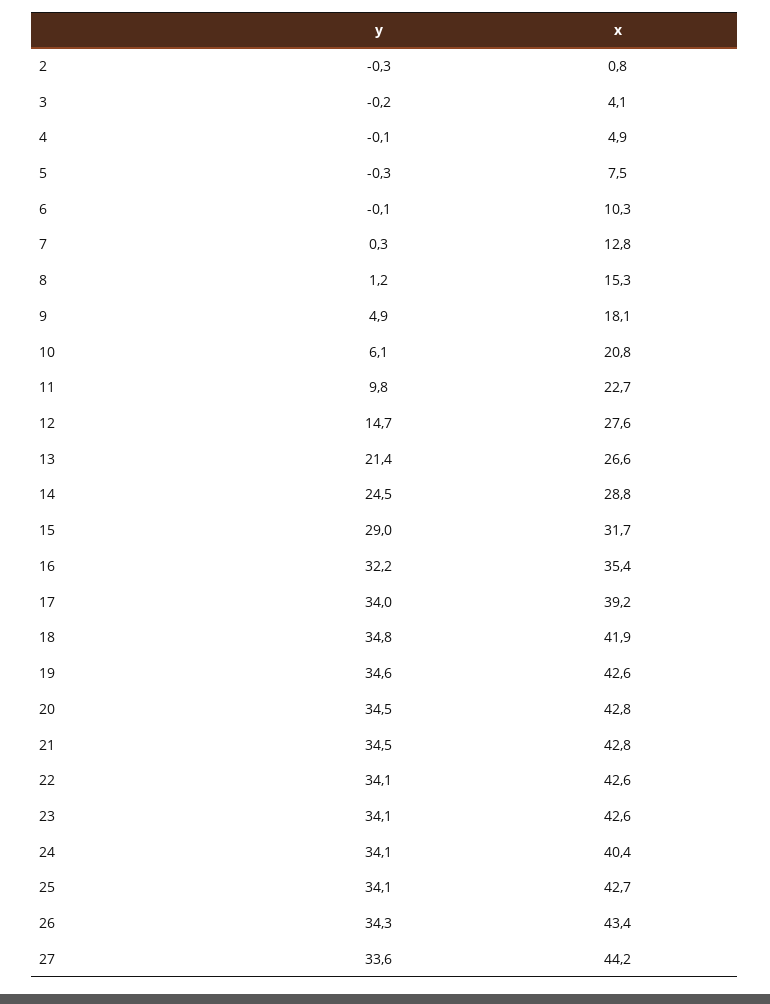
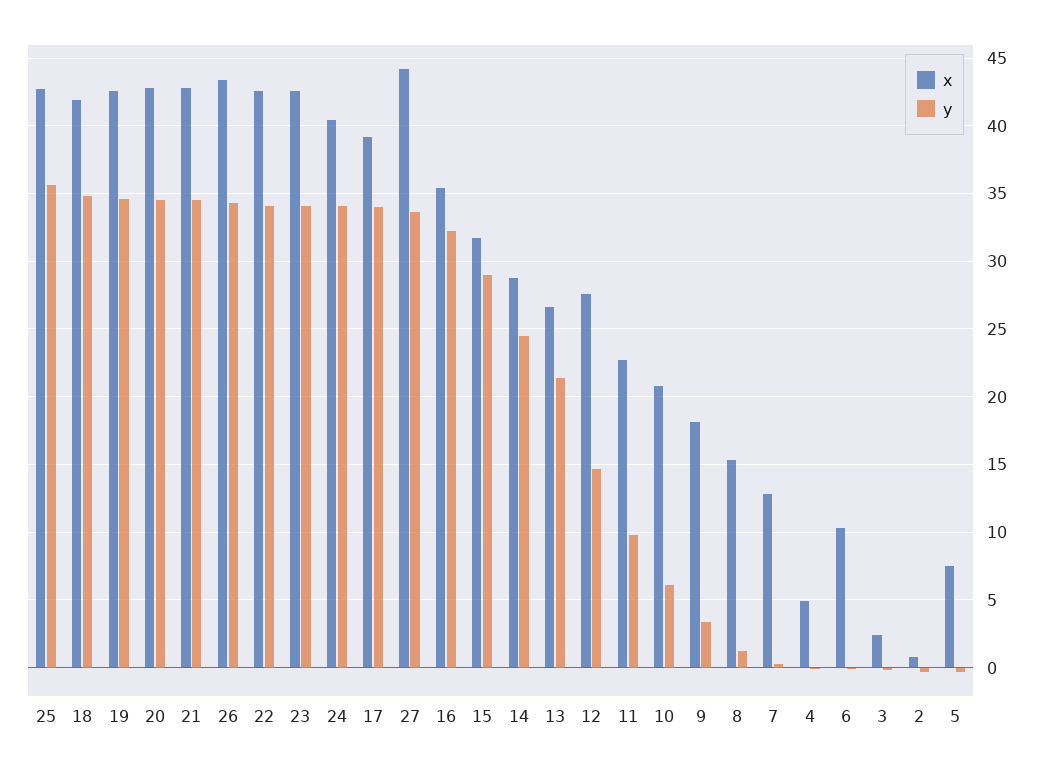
x, 3: 4.1 -> 2.5
y, 9: 4.9 -> 3.5
y, 25: 34.1 -> 35.5

